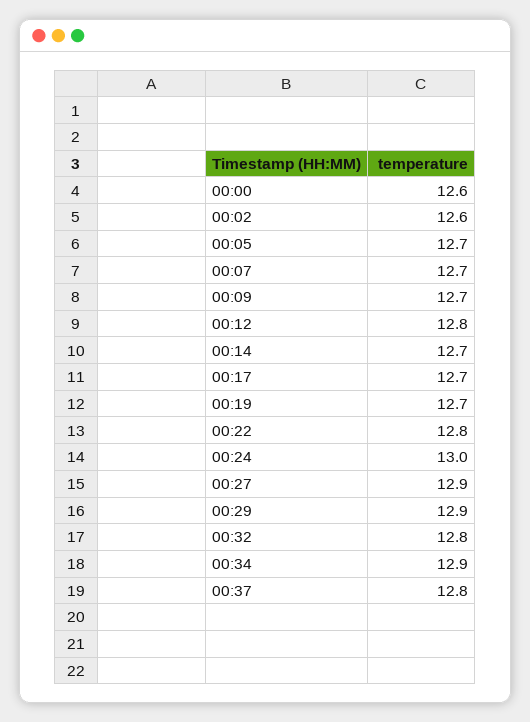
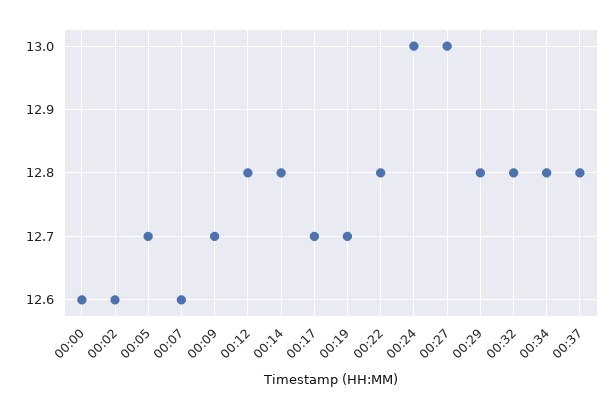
00:07: 12.7 -> 12.6
00:14: 12.7 -> 12.8
00:27: 12.9 -> 13
00:29: 12.9 -> 12.8
00:34: 12.9 -> 12.8

